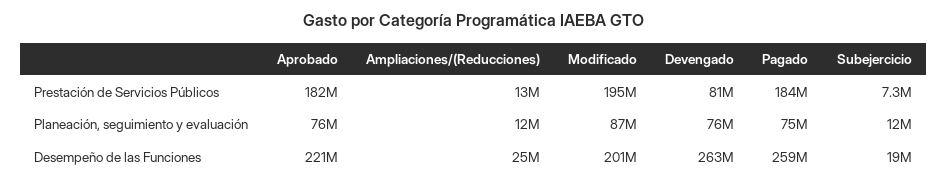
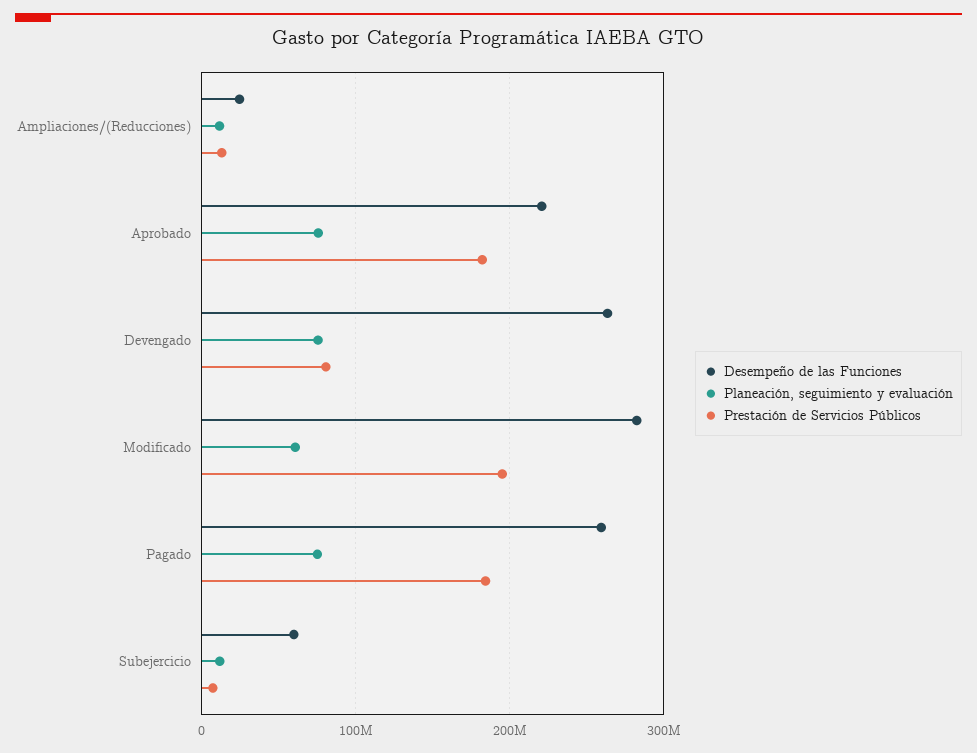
Planeación, seguimiento y evaluación, Modificado: 87000000 -> 60000000
Desempeño de las Funciones, Modificado: 201000000 -> 280000000
Desempeño de las Funciones, Subejercicio: 19000000 -> 60000000

